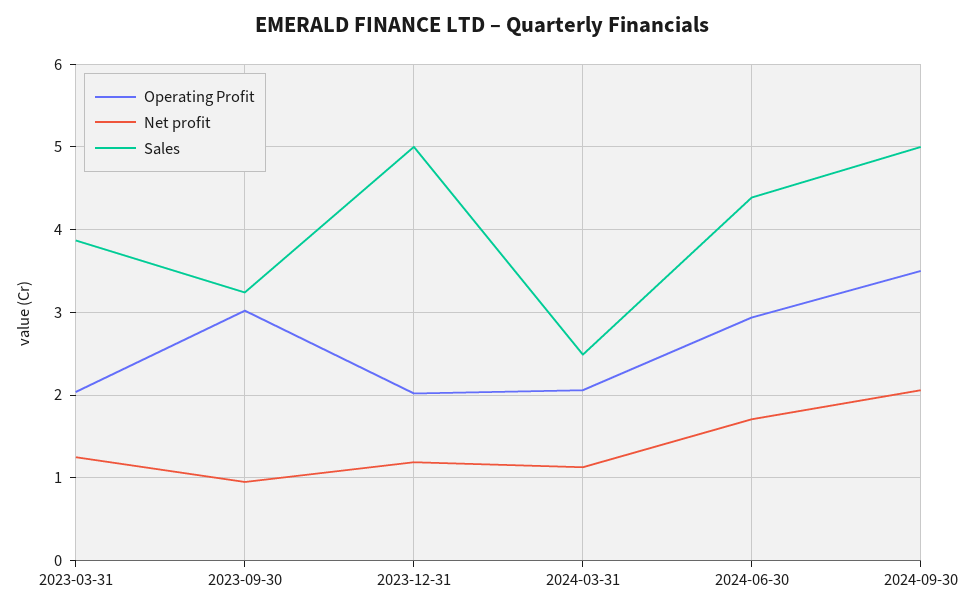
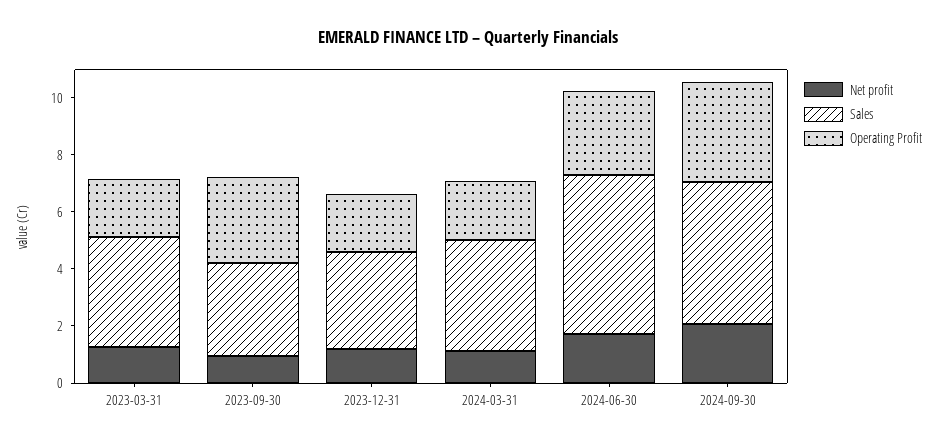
Sales, 2023-12-31: 5 -> 3.5
Sales, 2024-03-31: 2.5 -> 4
Sales, 2024-06-30: 4.4 -> 5.5

